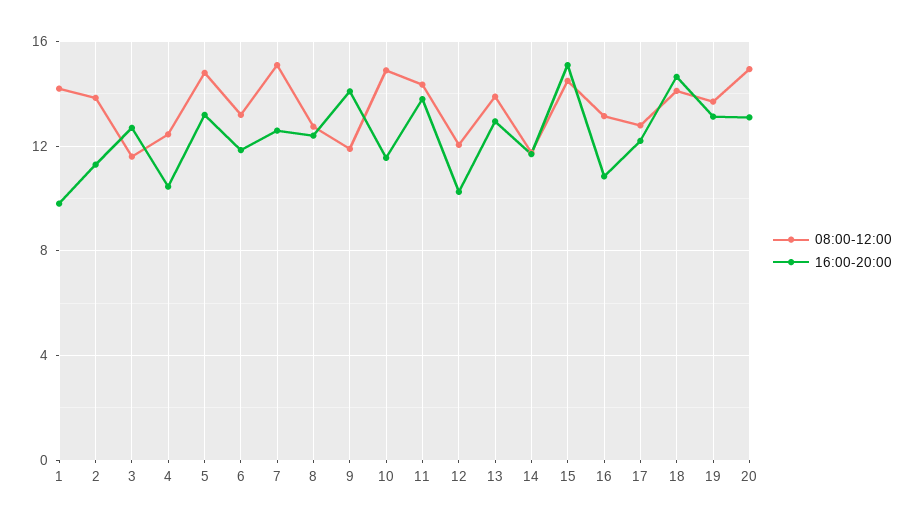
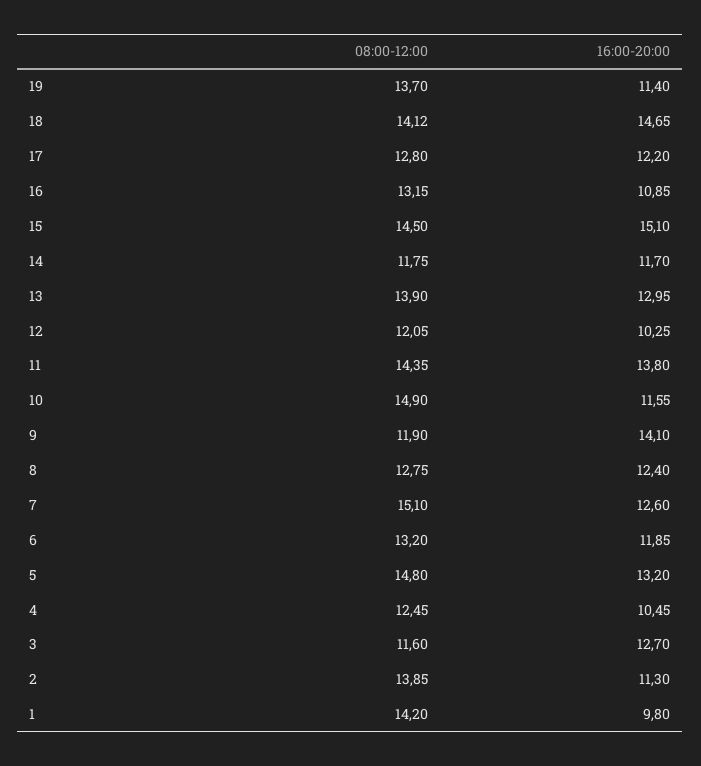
16:00-20:00, 19: 13 -> 11.4
08:00-12:00, 20: 15 -> none
16:00-20:00, 20: 13 -> none

